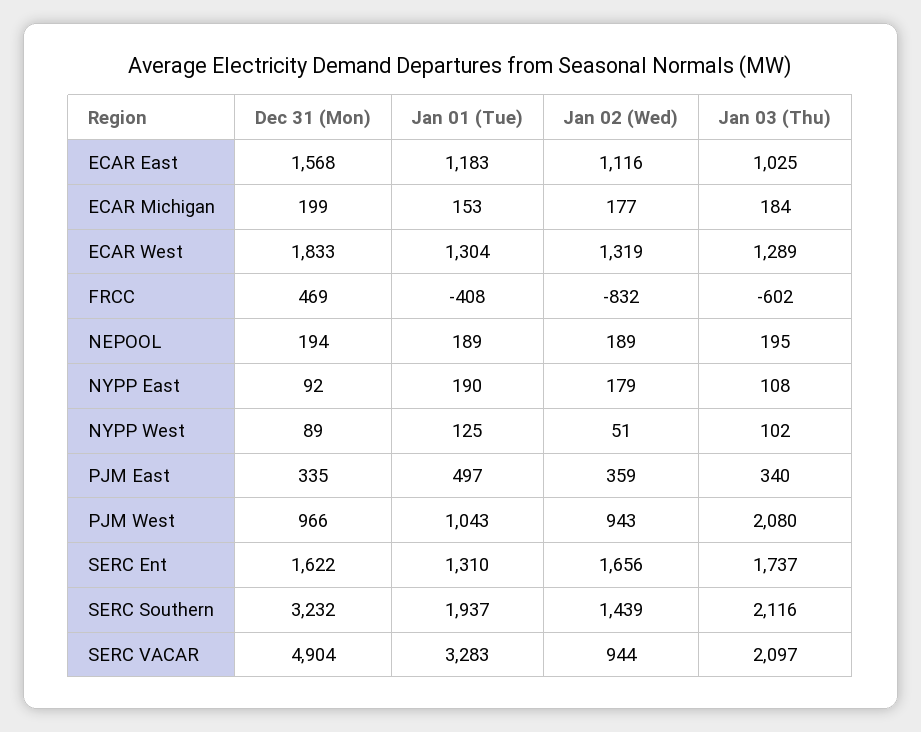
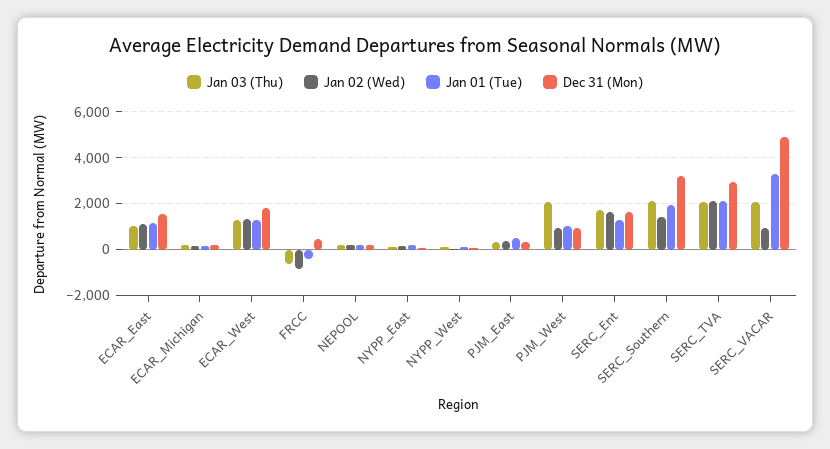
Jan 03 (Thu), SERC_TVA: none -> 2000
Jan 02 (Wed), SERC_TVA: none -> 2000
Jan 01 (Tue), SERC_TVA: none -> 2000
Dec 31 (Mon), SERC_TVA: none -> 3000

